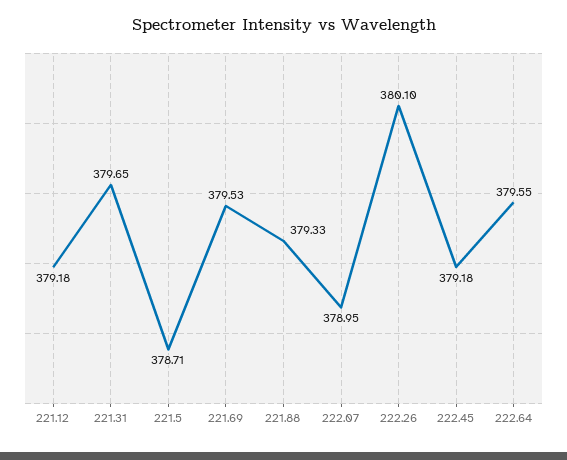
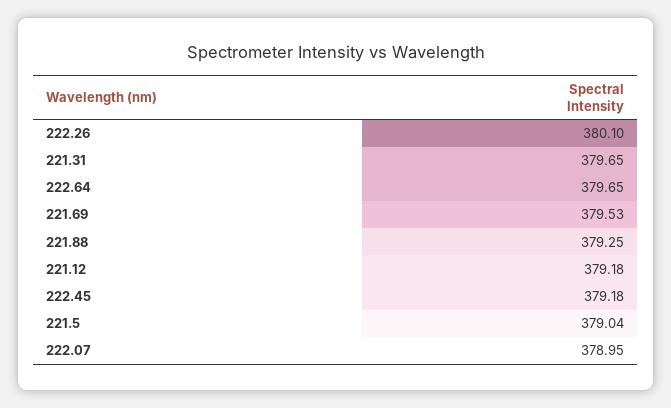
221.5: 378.71 -> 379.04
221.88: 379.33 -> 379.25
222.64: 379.55 -> 379.65

